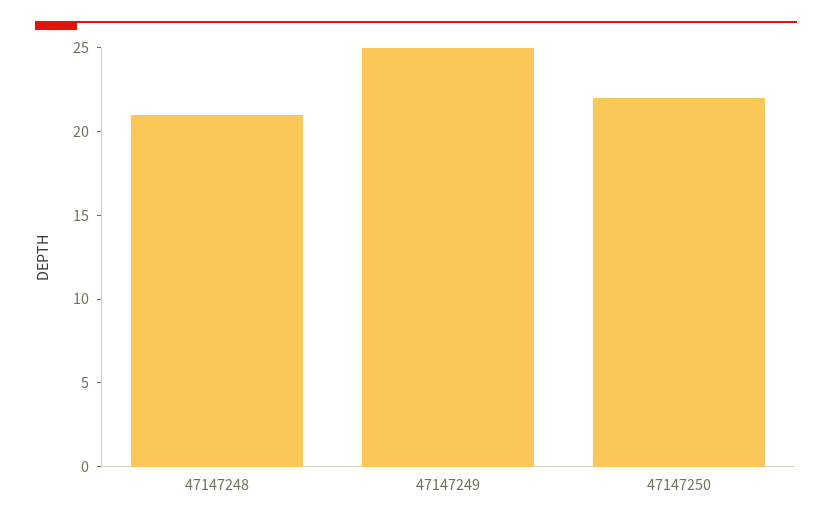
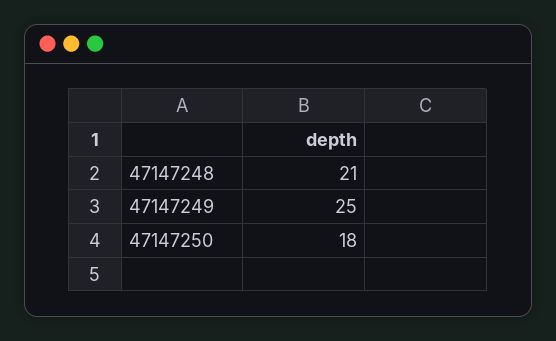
47147250: 22 -> 18

